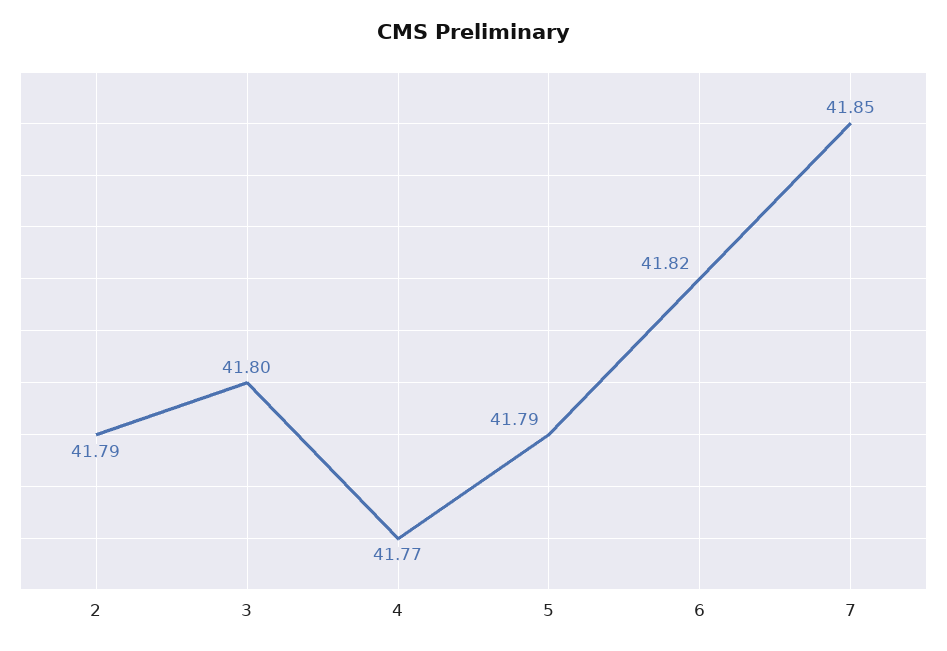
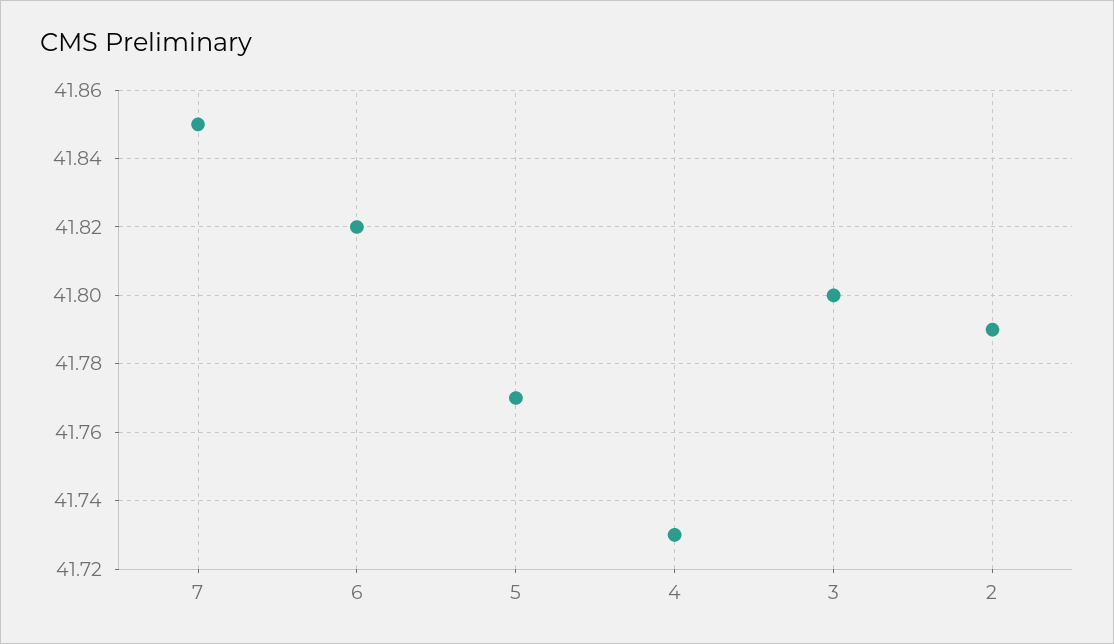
4: 41.77 -> 41.73
5: 41.79 -> 41.77

